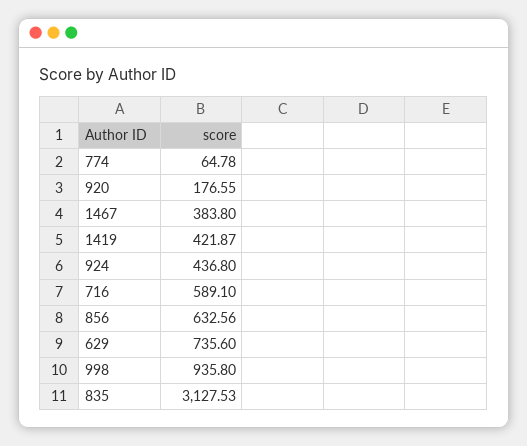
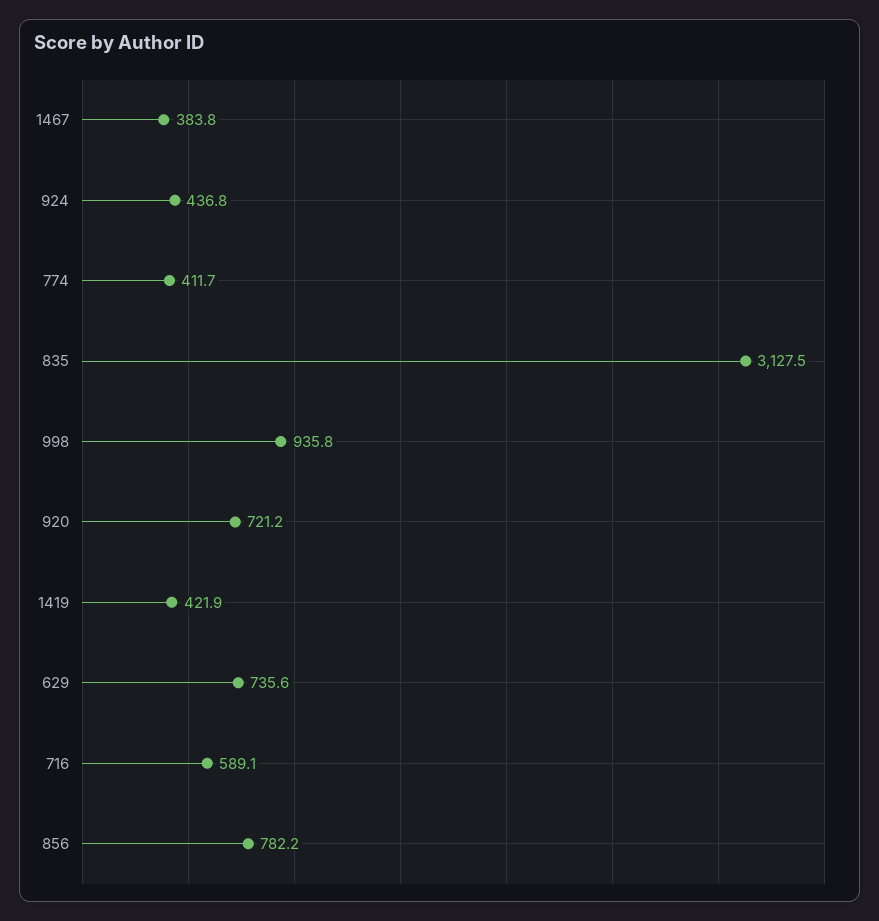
774: 64.78 -> 411.7
920: 176.55 -> 721.2
856: 632.56 -> 782.2

